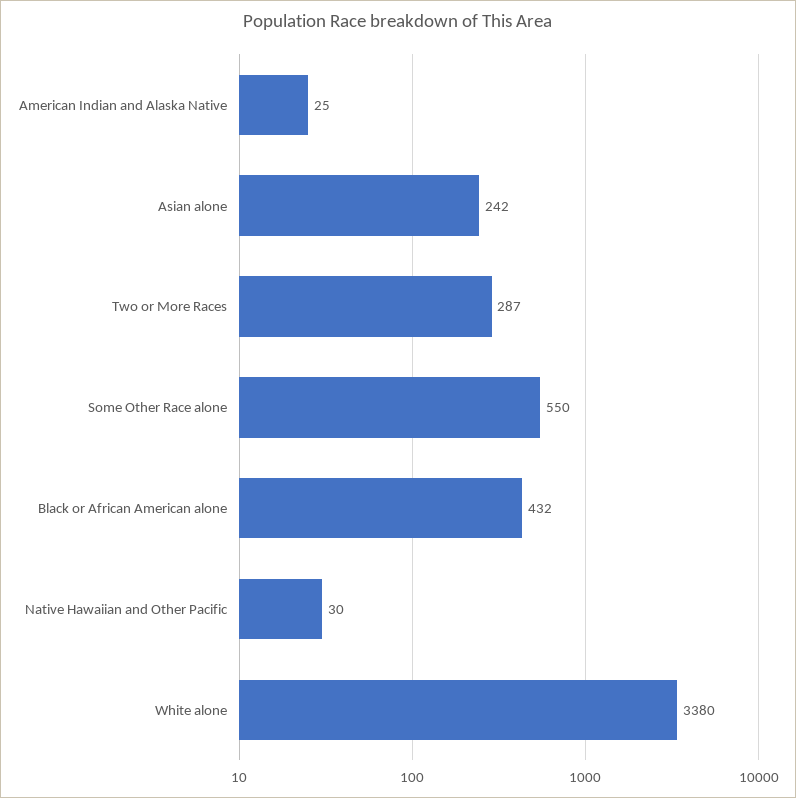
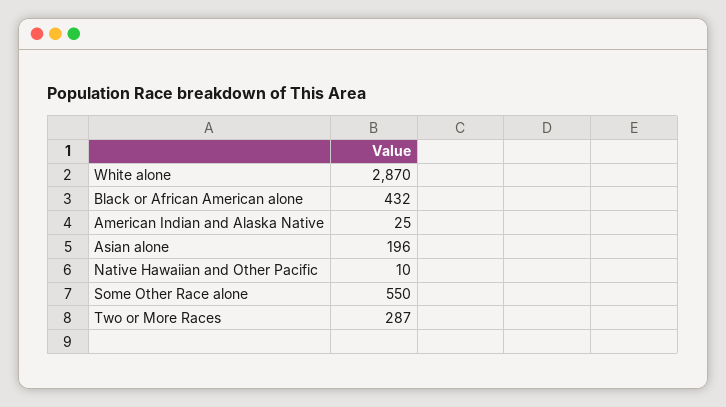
Asian alone: 242 -> 196
Native Hawaiian and Other Pacific: 30 -> 10
White alone: 3380 -> 2870

